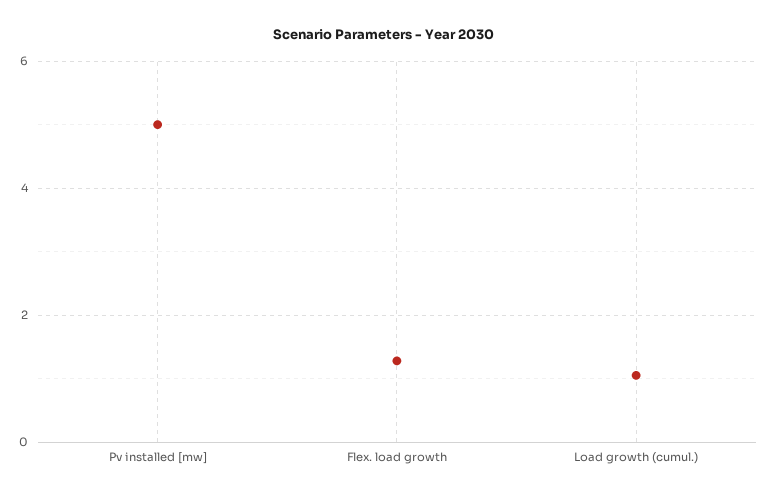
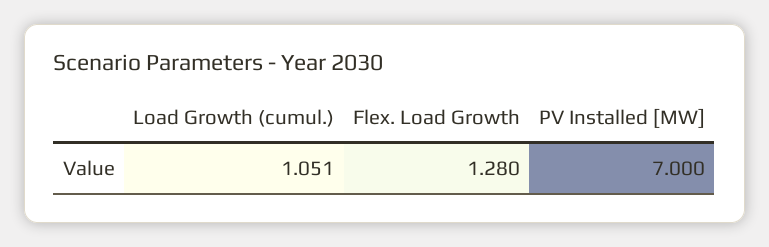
Pv installed [mw]: 5 -> 7

